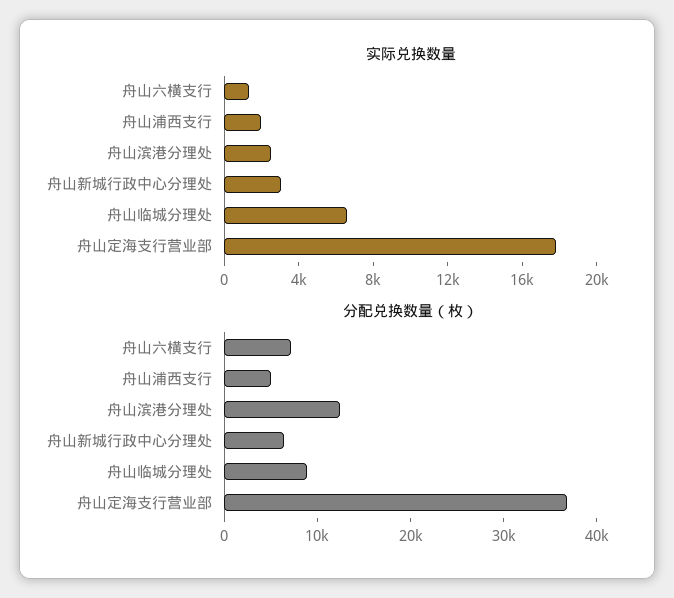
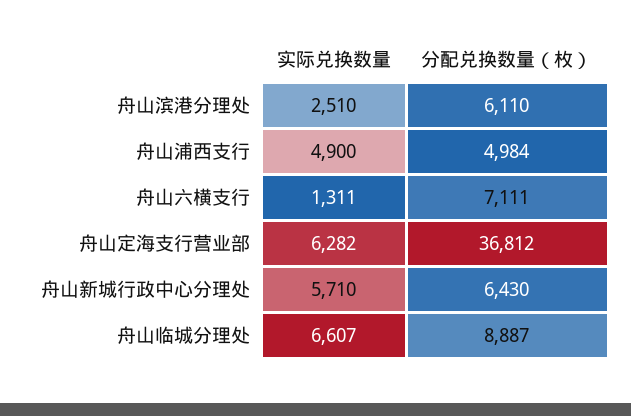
实际兑换数量, 舟山浦西支行: 2000 -> 4900
实际兑换数量, 舟山新城行政中心分理处: 3000 -> 5710
实际兑换数量, 舟山定海支行营业部: 18000 -> 6282
分配兑换数量（枚）, 舟山滨港分理处: 12000 -> 6110

